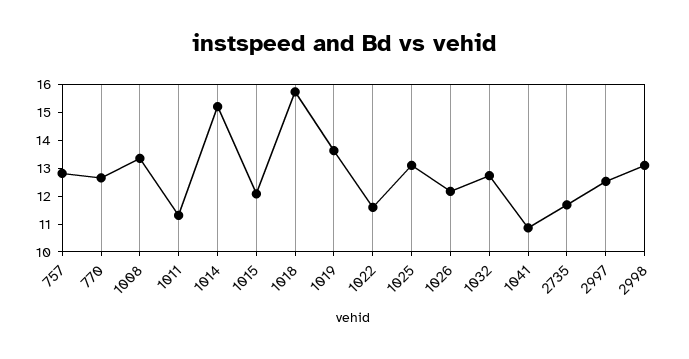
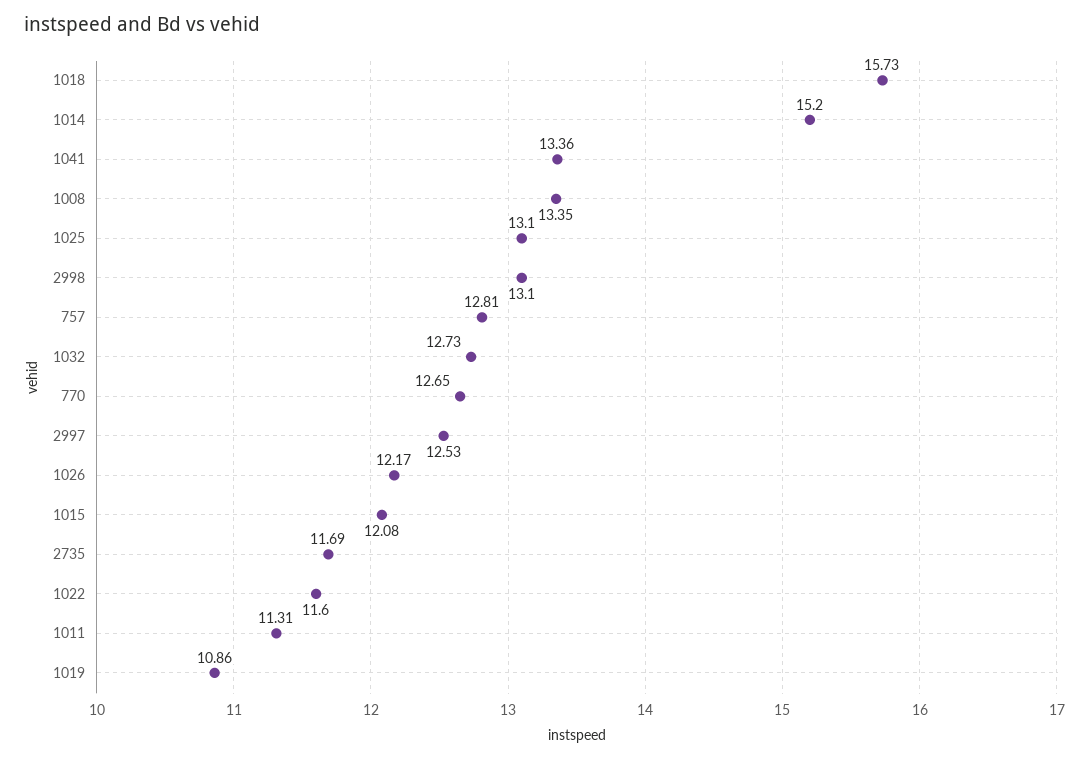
1019: 13.5 -> 10.86
1041: 11 -> 13.36

